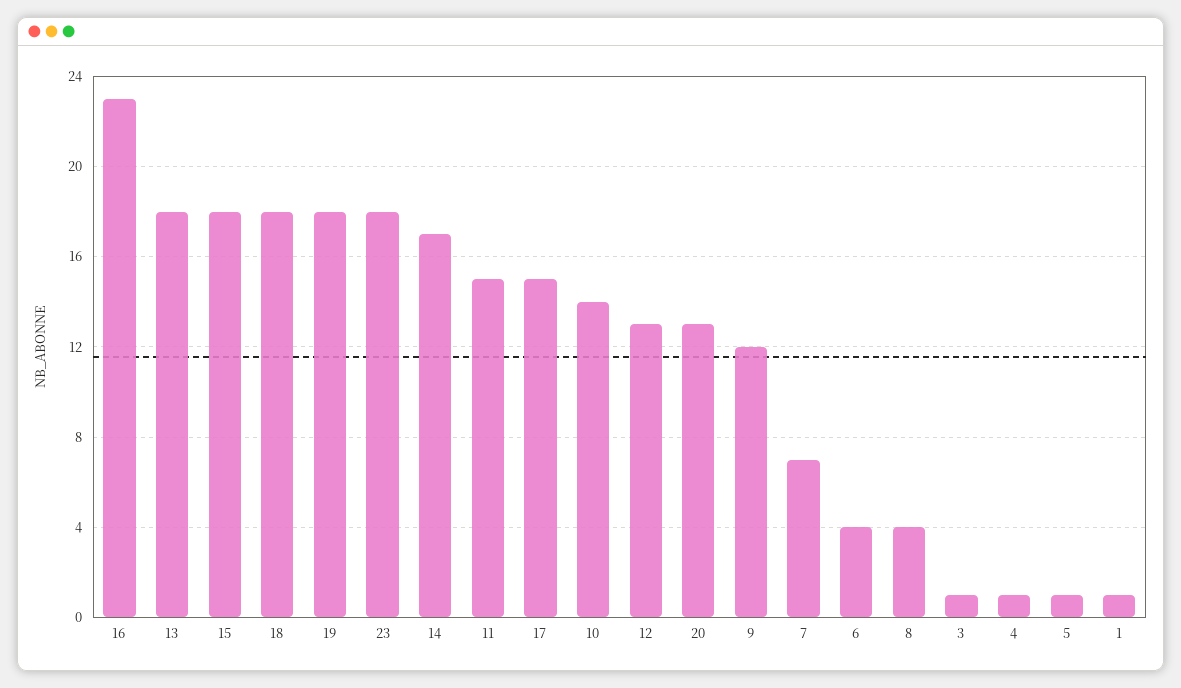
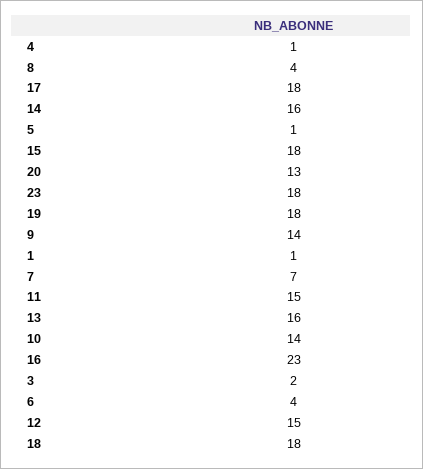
13: 18 -> 16
14: 17 -> 16
17: 15 -> 18
12: 13 -> 15
9: 12 -> 14
3: 1 -> 2

